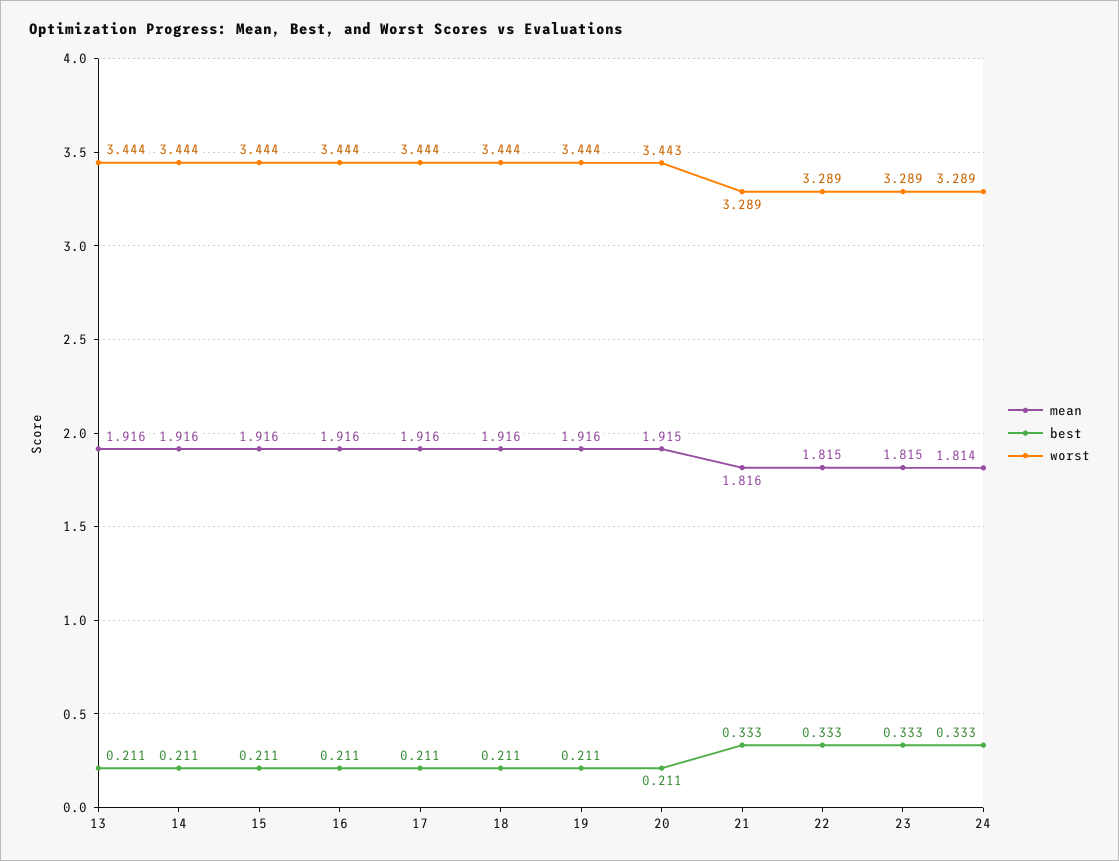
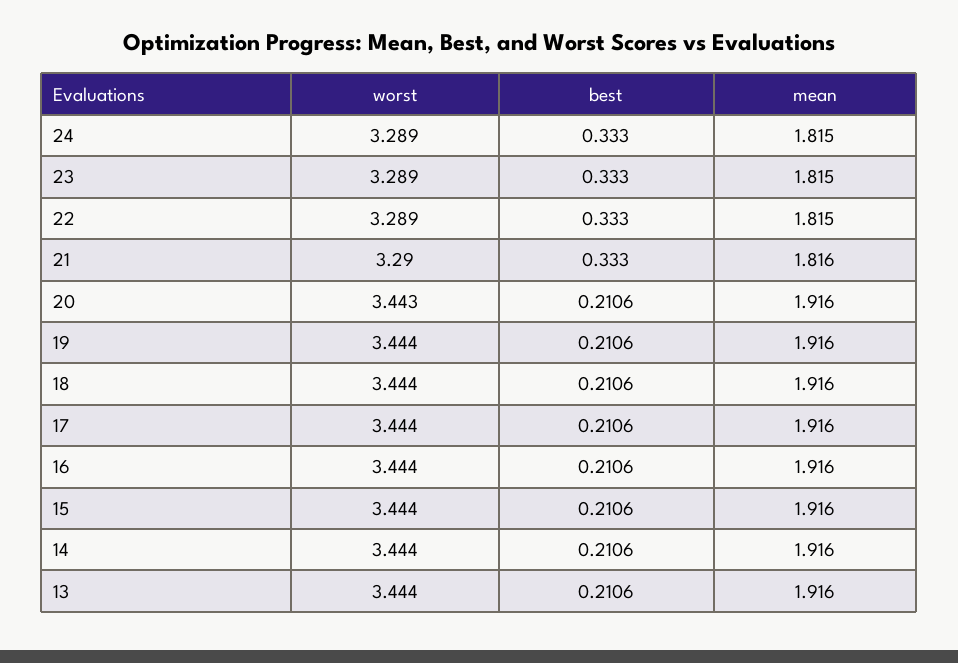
mean, 20: 1.915 -> 1.916
worst, 21: 3.289 -> 3.29
mean, 24: 1.814 -> 1.815

